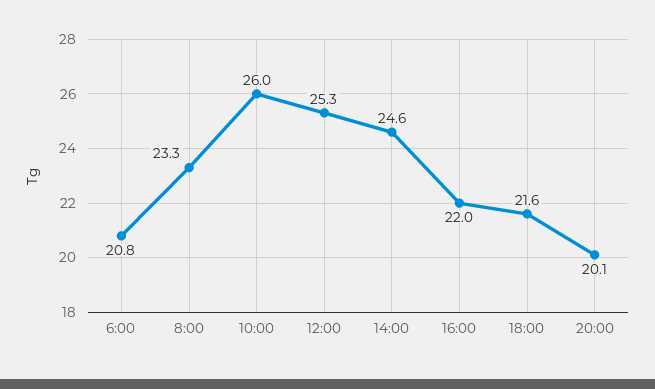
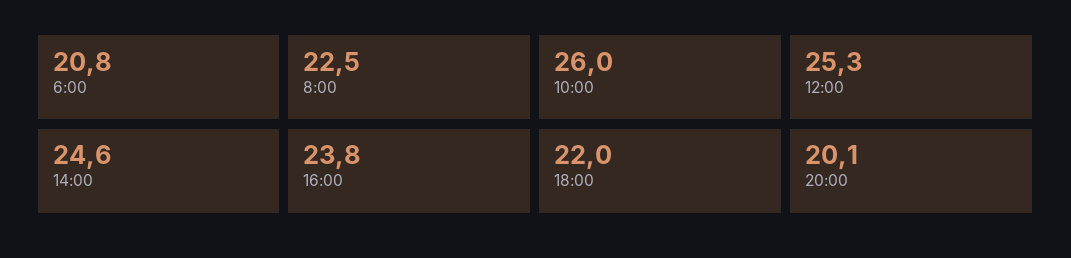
8:00: 23.3 -> 22.5
16:00: 22 -> 23.8
18:00: 21.6 -> 22

